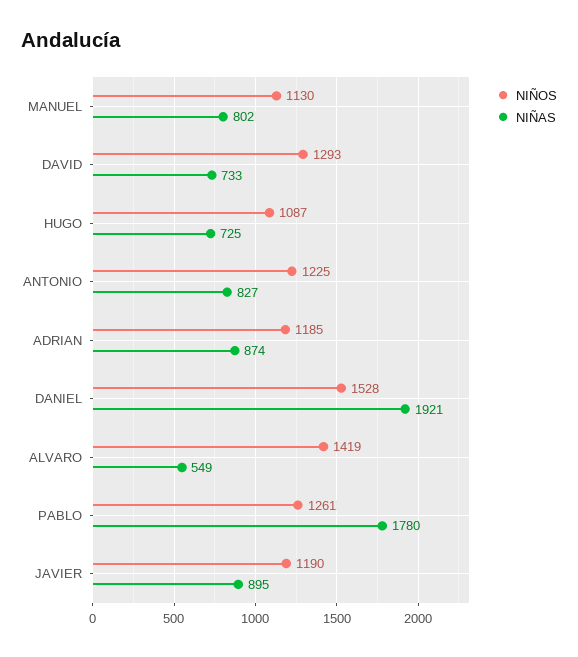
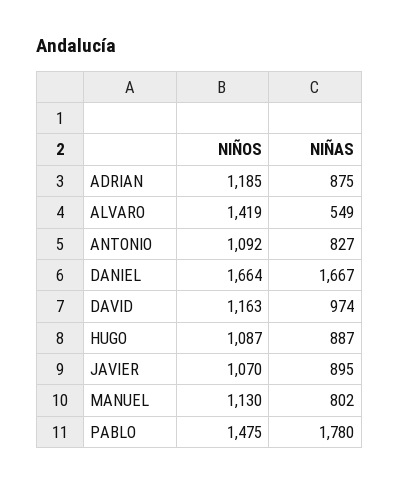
NIÑOS, DAVID: 1293 -> 1163
NIÑAS, DAVID: 733 -> 974
NIÑAS, HUGO: 725 -> 887
NIÑOS, ANTONIO: 1225 -> 1092
NIÑAS, ADRIAN: 874 -> 875
NIÑOS, DANIEL: 1528 -> 1664
NIÑAS, DANIEL: 1921 -> 1667
NIÑOS, PABLO: 1261 -> 1475
NIÑOS, JAVIER: 1190 -> 1070

